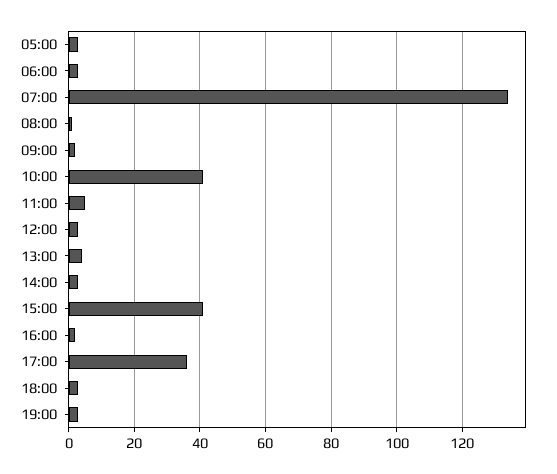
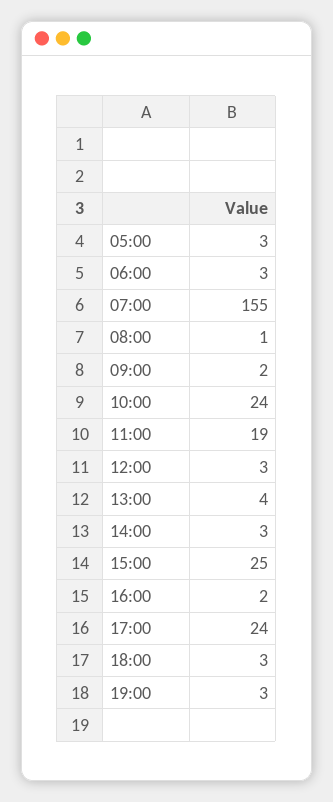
07:00: 135 -> 155
10:00: 40 -> 24
11:00: 5 -> 19
15:00: 40 -> 25
17:00: 35 -> 24

